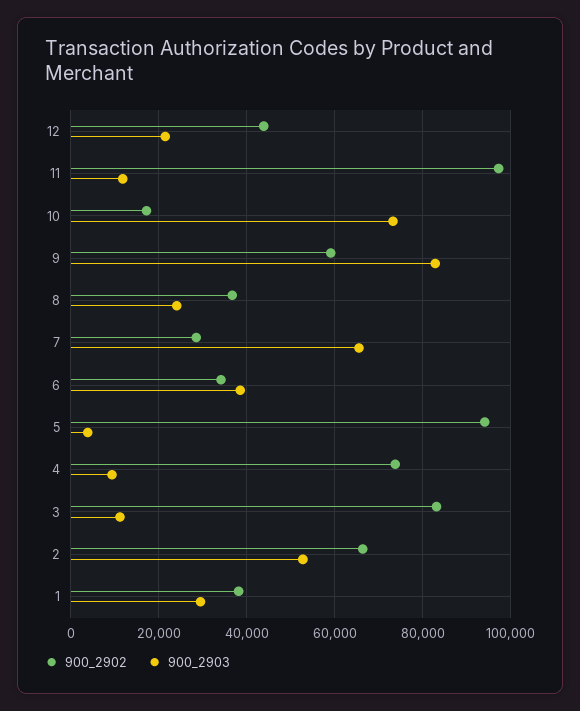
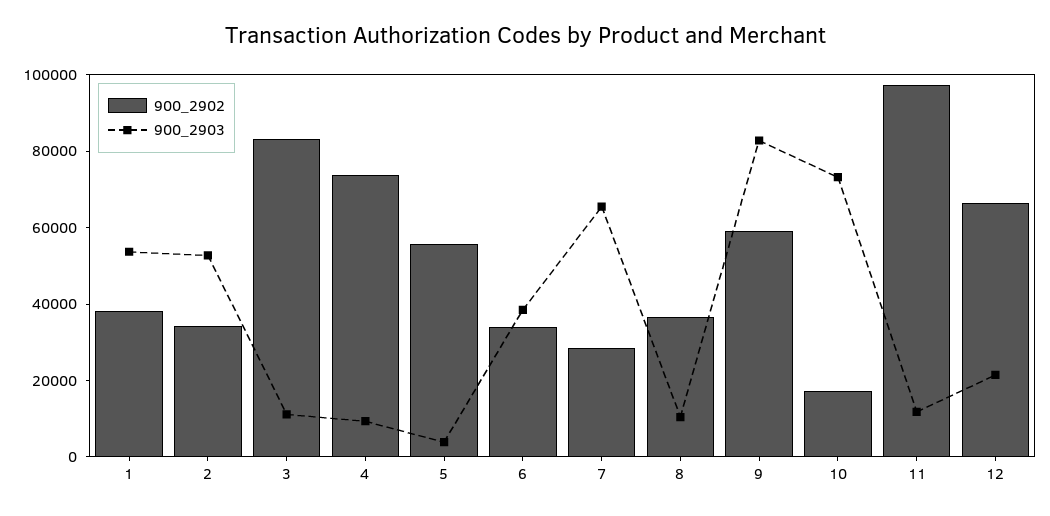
900_2902, 12: 44000 -> 65000
900_2903, 8: 24000 -> 10000
900_2902, 5: 94000 -> 55000
900_2902, 2: 66000 -> 35000
900_2903, 1: 30000 -> 55000

